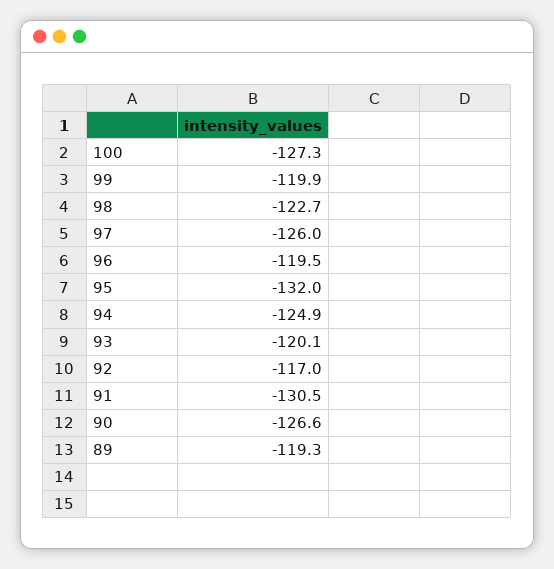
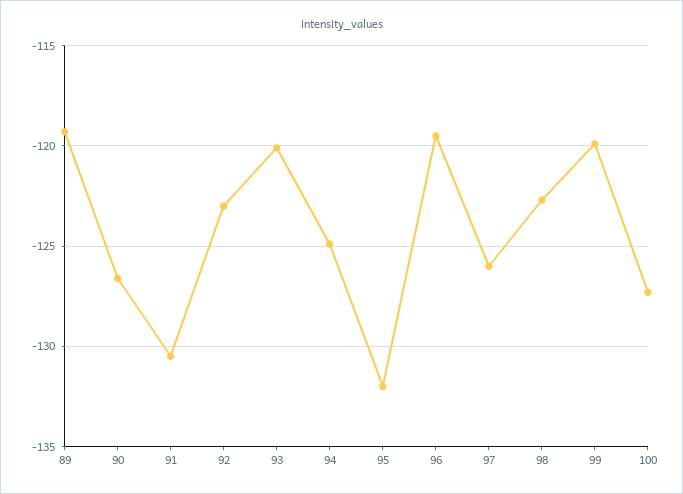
92: -117 -> -123

